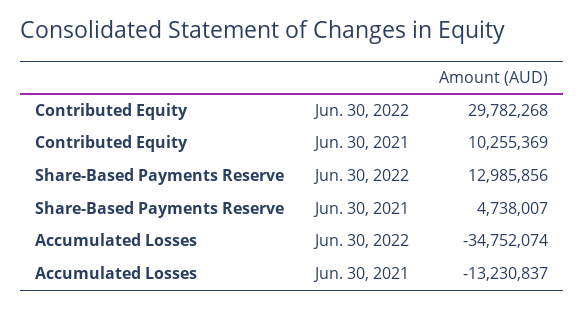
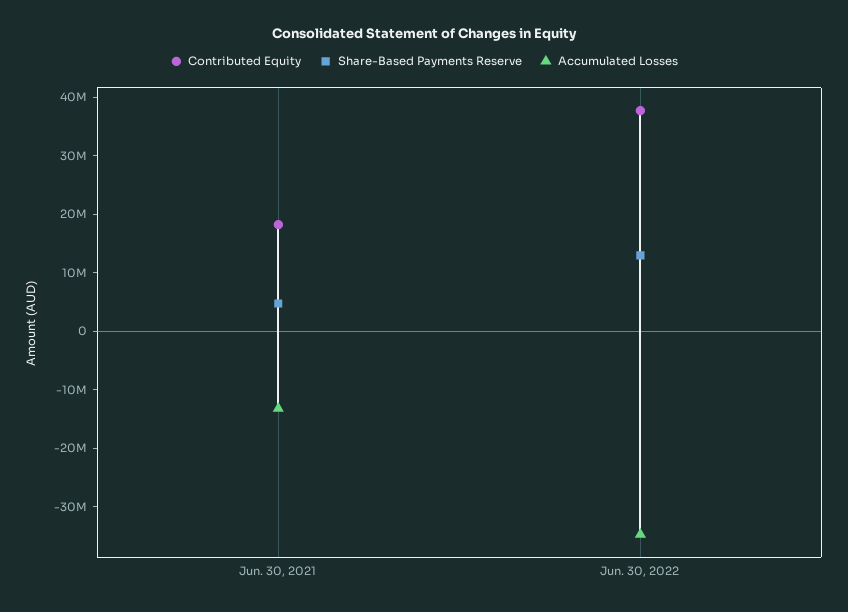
Contributed Equity, Jun. 30, 2022: 29782268 -> 38000000
Contributed Equity, Jun. 30, 2021: 10255369 -> 18000000

